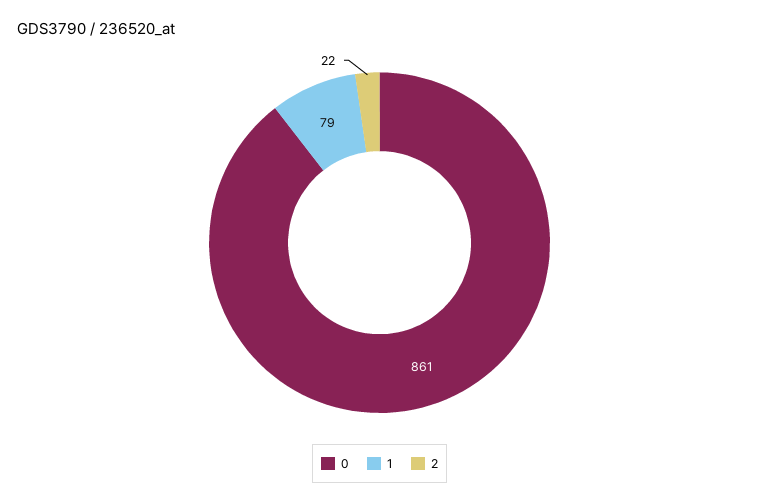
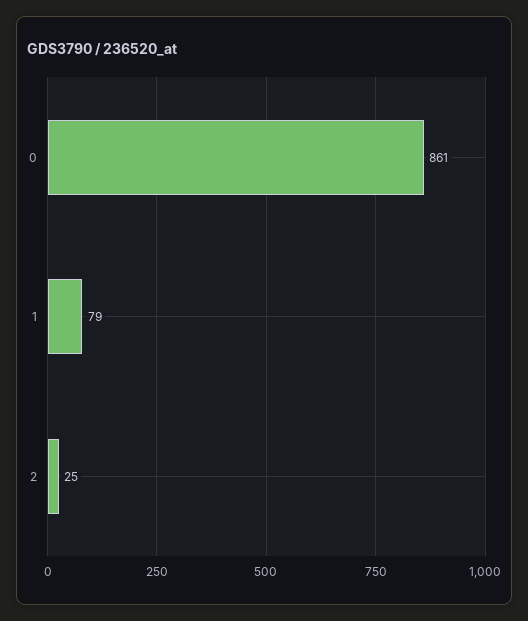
2: 22 -> 25

